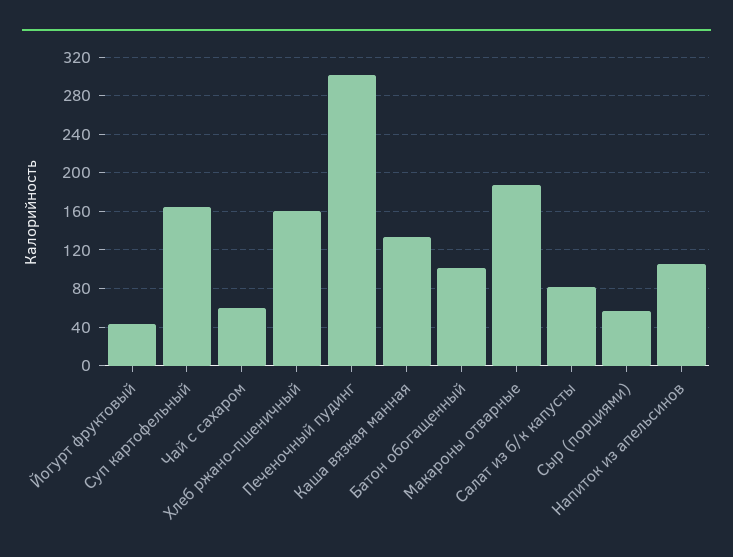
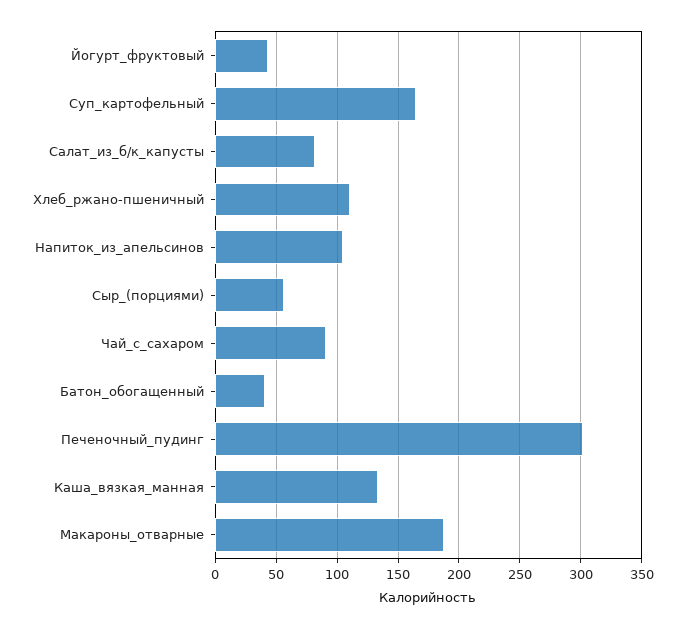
Чай с сахаром: 60 -> 90
Хлеб ржано-пшеничный: 160 -> 110
Батон обогащенный: 100 -> 40

